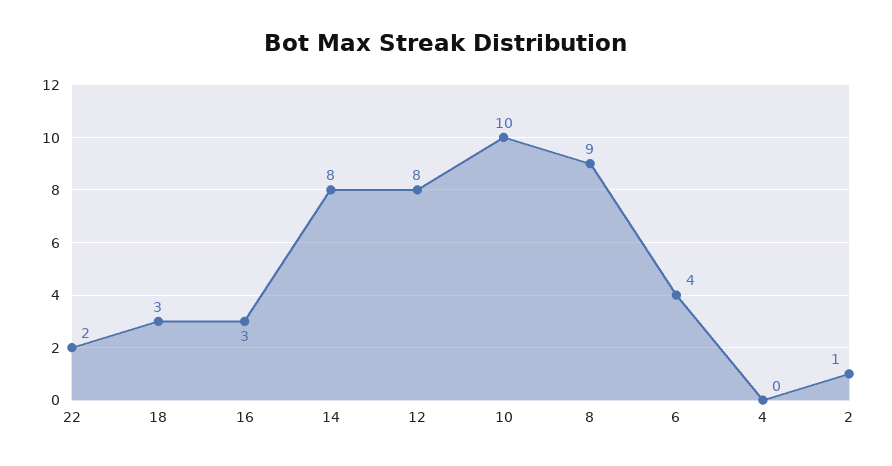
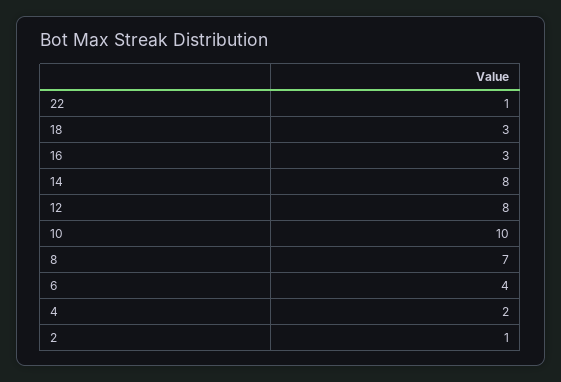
22: 2 -> 1
8: 9 -> 7
4: 0 -> 2

